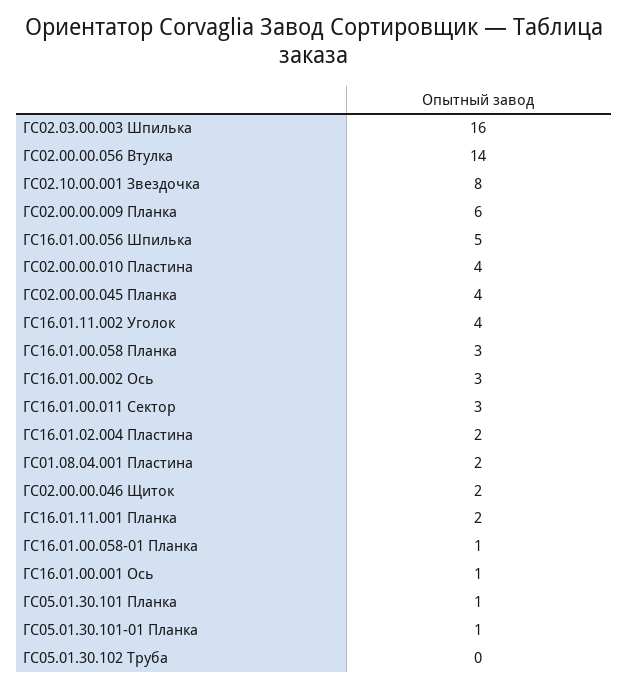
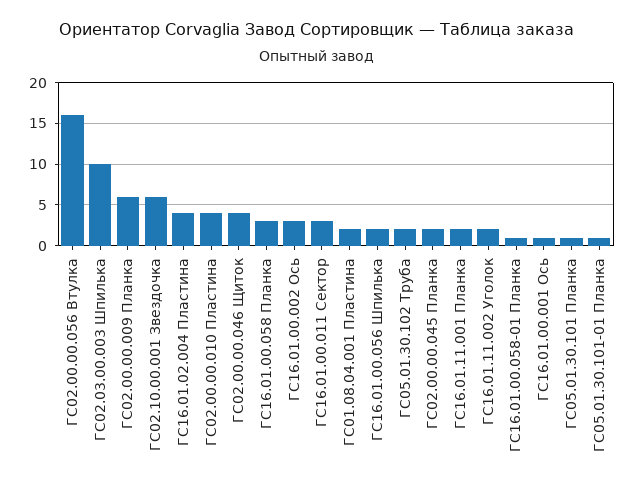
ГС02.03.00.003 Шпилька: 16 -> 10
ГС02.00.00.056 Втулка: 14 -> 16
ГС02.10.00.001 Звездочка: 8 -> 6
ГС16.01.00.056 Шпилька: 5 -> 2
ГС02.00.00.045 Планка: 4 -> 2
ГС16.01.11.002 Уголок: 4 -> 2
ГС16.01.02.004 Пластина: 2 -> 4
ГС02.00.00.046 Щиток: 2 -> 4
ГС05.01.30.102 Труба: 0 -> 2

